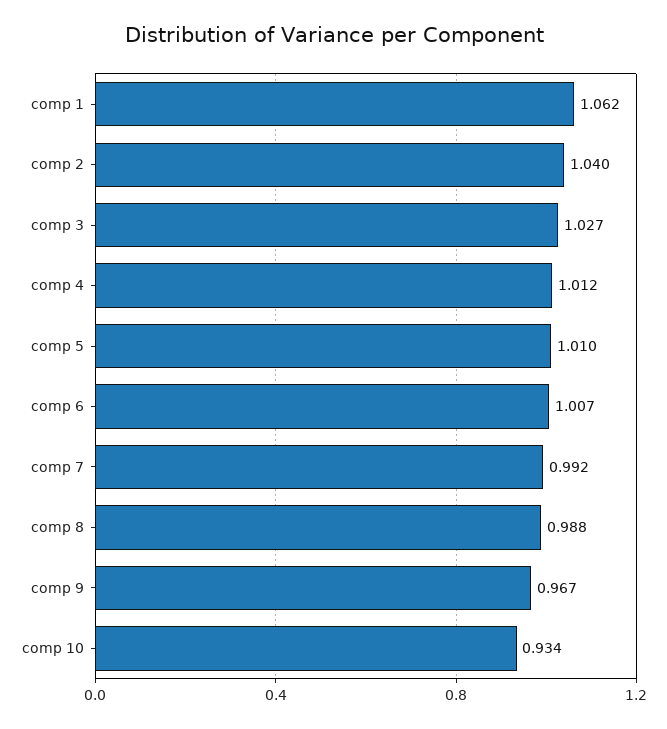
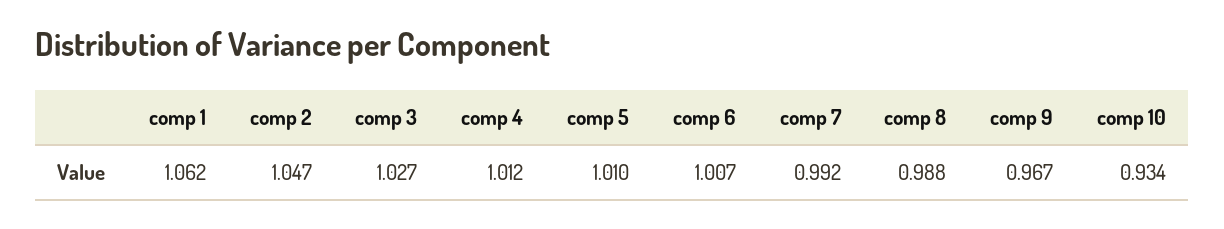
comp 2: 1.04 -> 1.047

